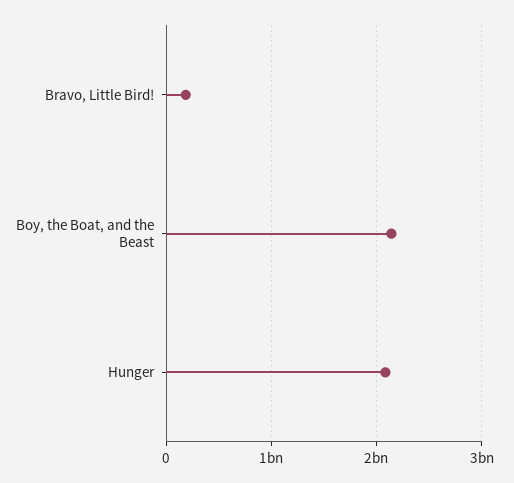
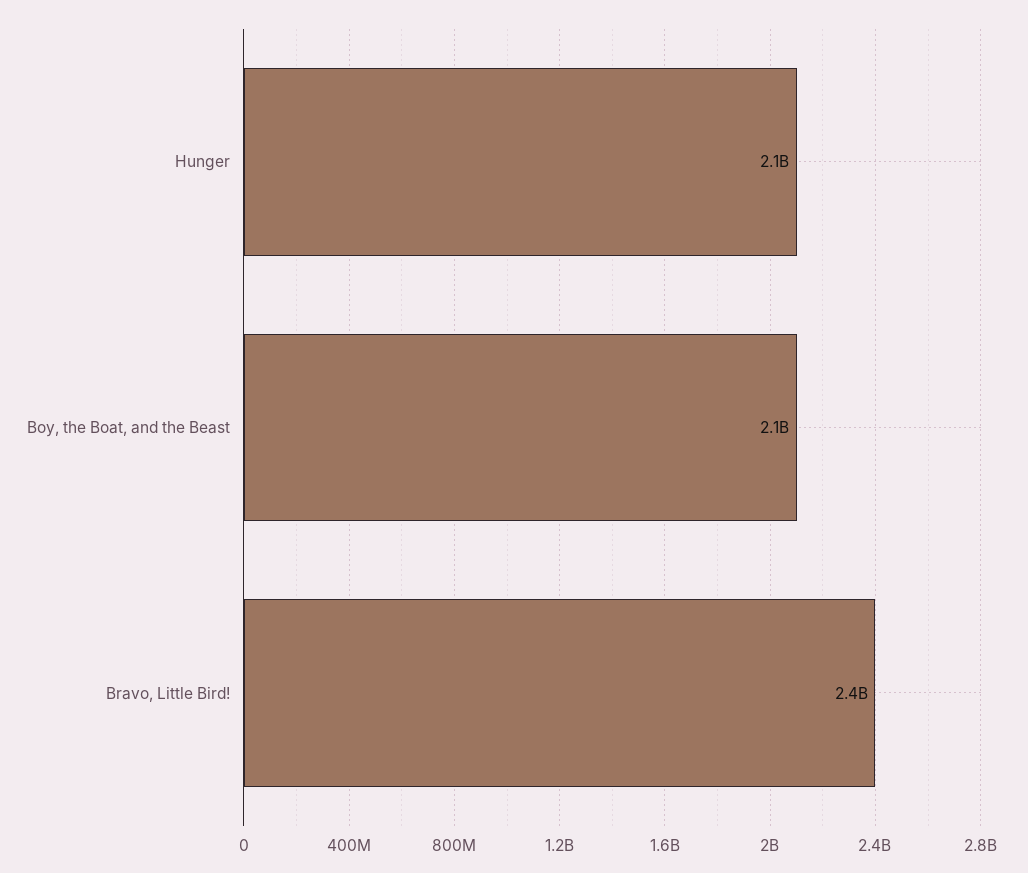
Bravo, Little Bird!: 200000000 -> 2400000000

